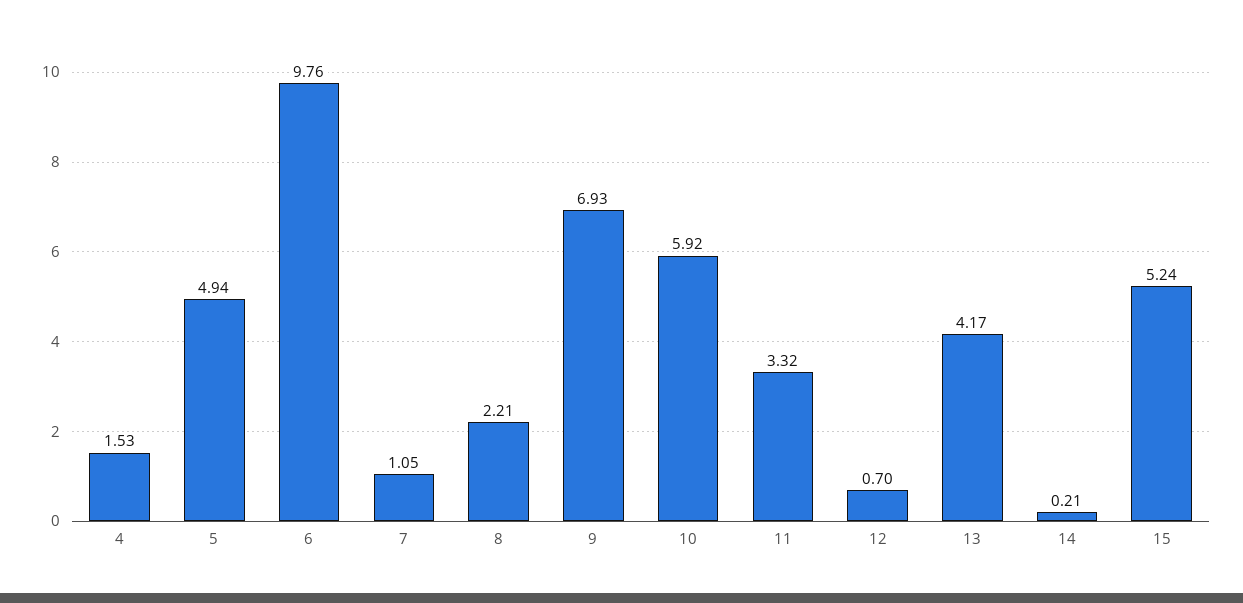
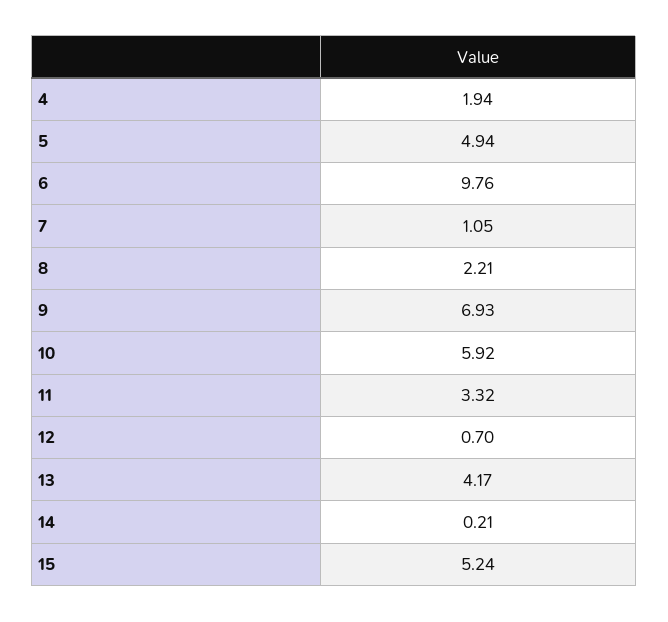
4: 1.53 -> 1.94

